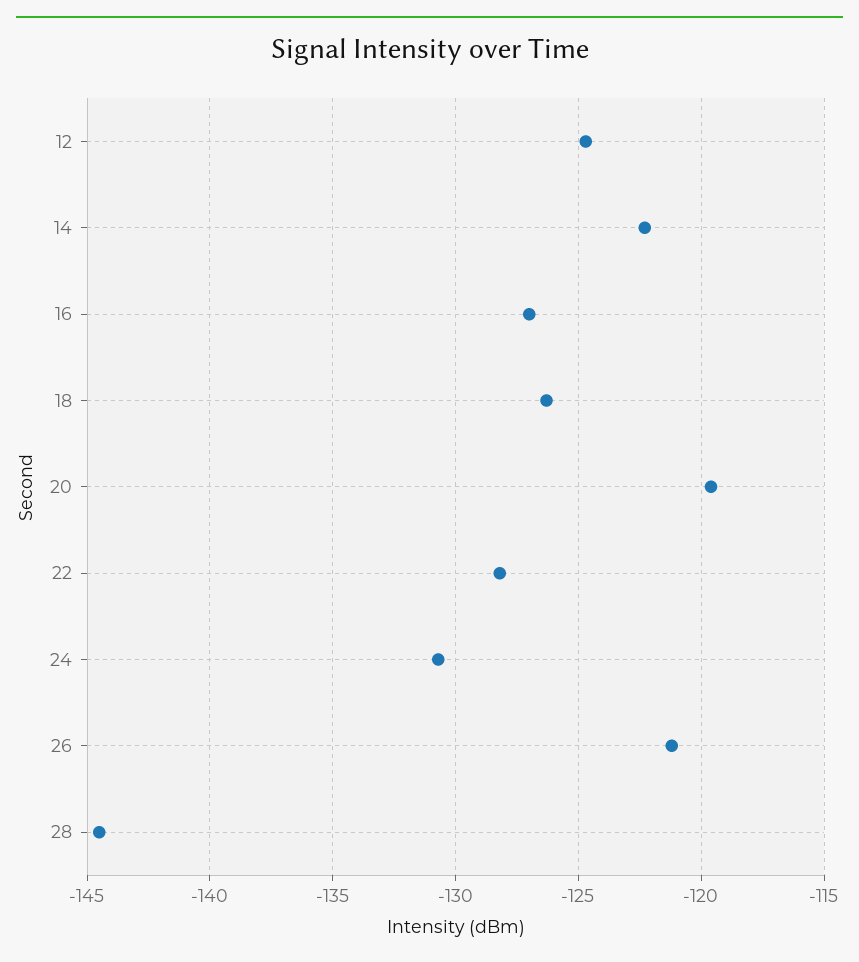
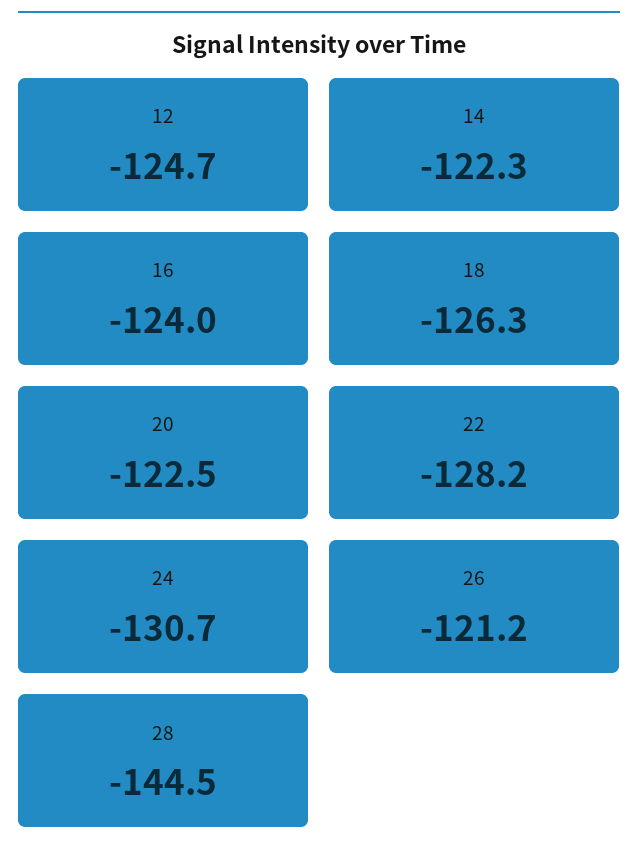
16: -127 -> -124
20: -119.5 -> -122.5

